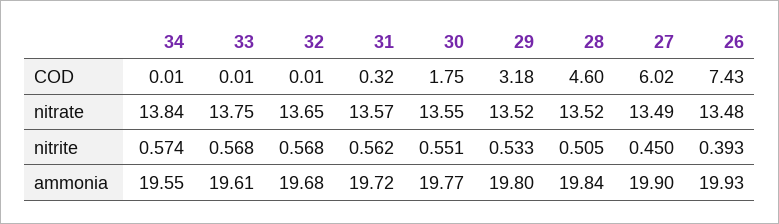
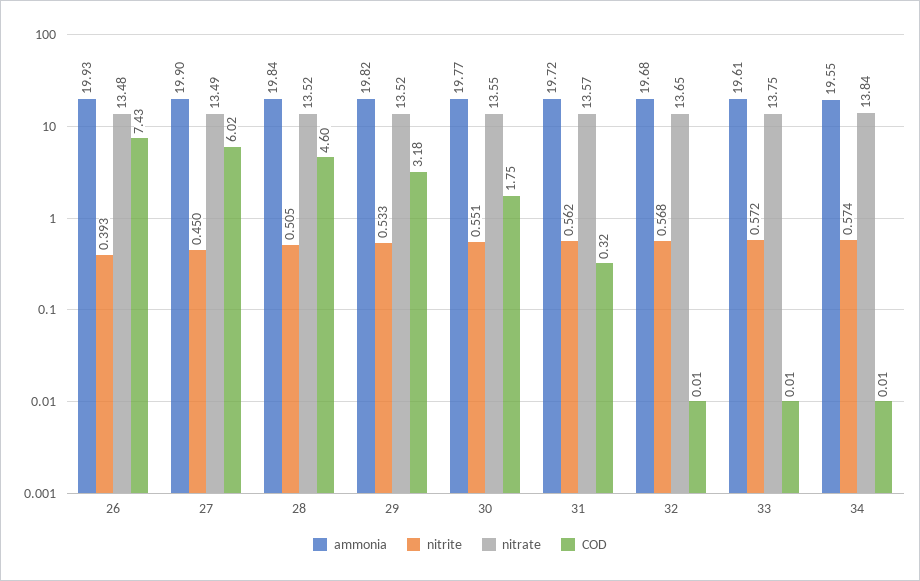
nitrite, 33: 0.568 -> 0.572
ammonia, 29: 19.8 -> 19.82

